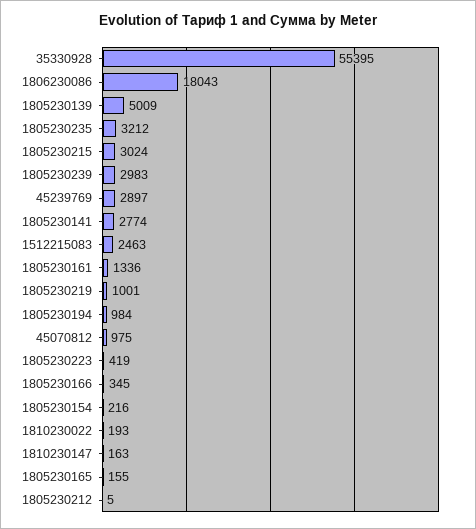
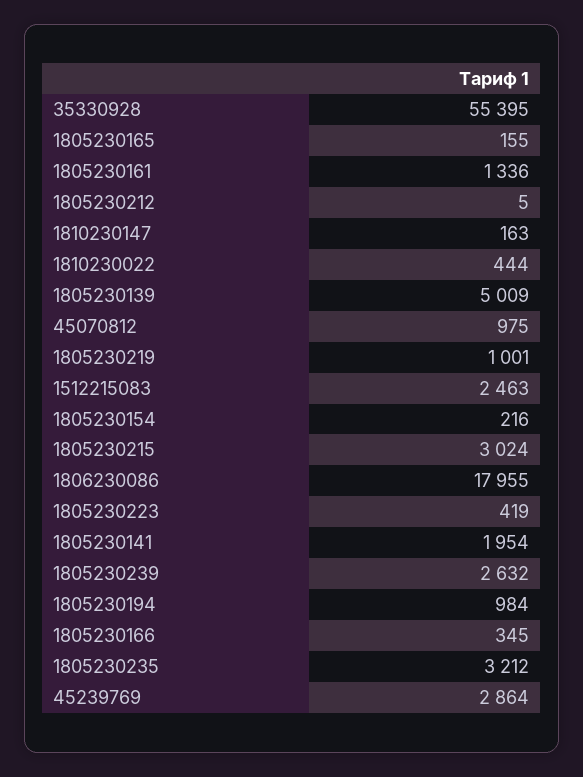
1806230086: 18043 -> 17955
1805230239: 2983 -> 2632
45239769: 2897 -> 2864
1805230141: 2774 -> 1954
1810230022: 193 -> 444

